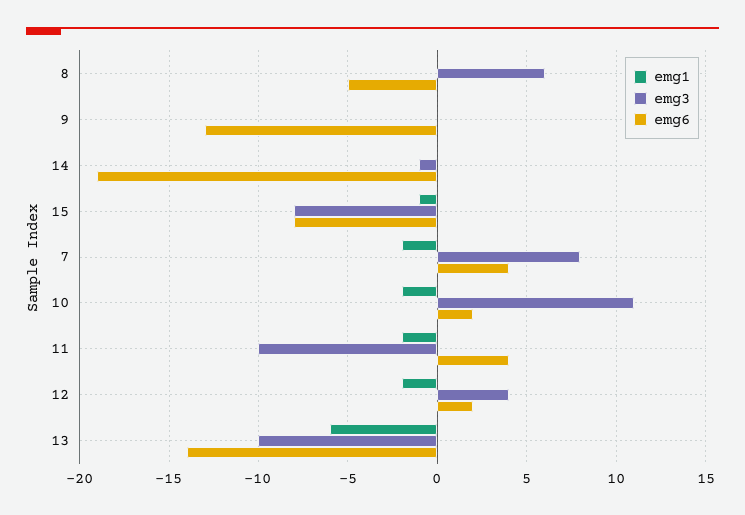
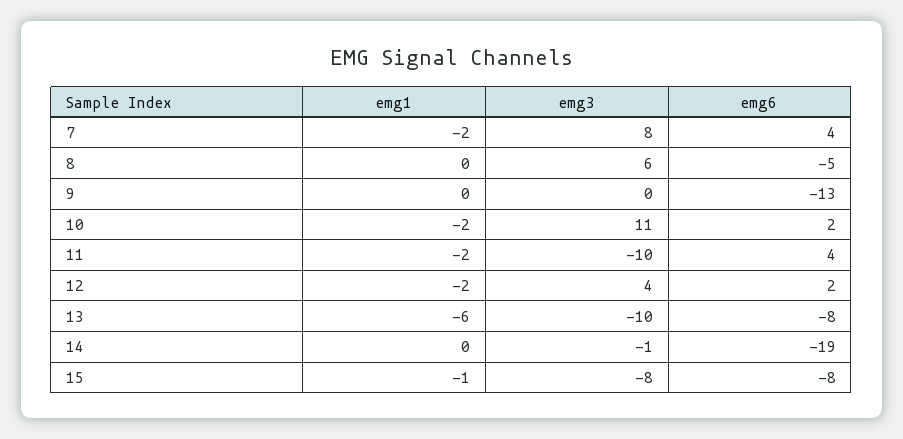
emg6, 13: -14 -> -8

